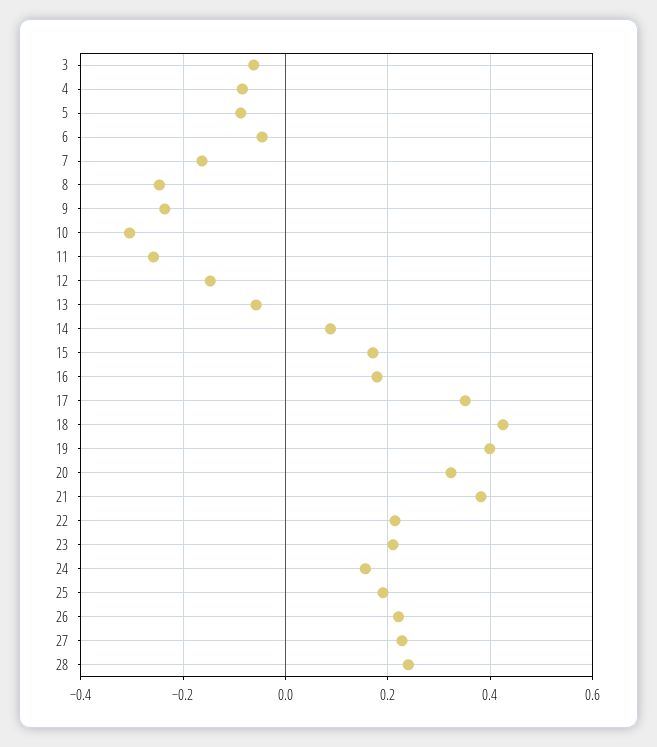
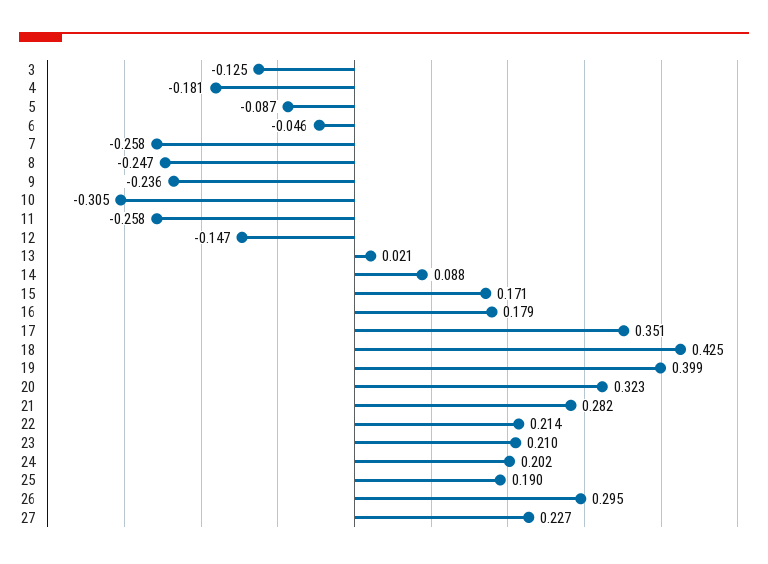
3: -0.06 -> -0.125
4: -0.08 -> -0.181
7: -0.16 -> -0.258
13: -0.06 -> 0.021
21: 0.38 -> 0.282
24: 0.16 -> 0.202
26: 0.22 -> 0.295
28: 0.24 -> none

